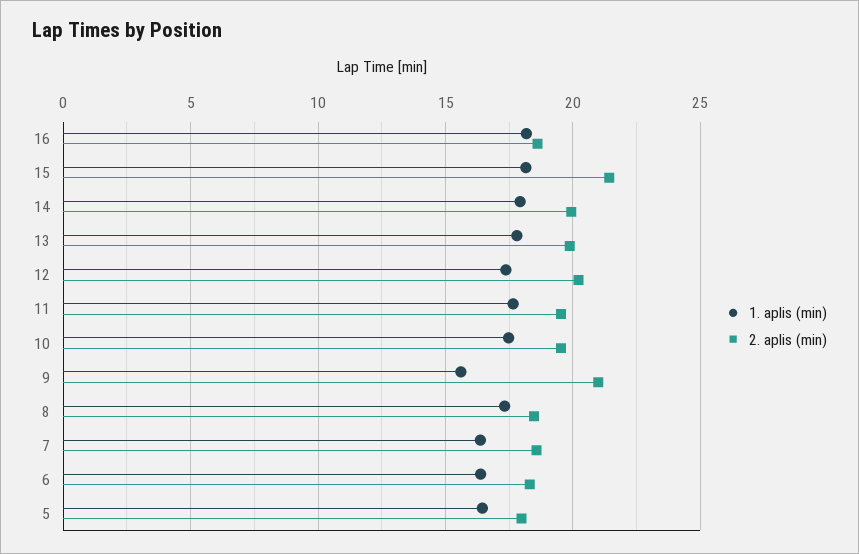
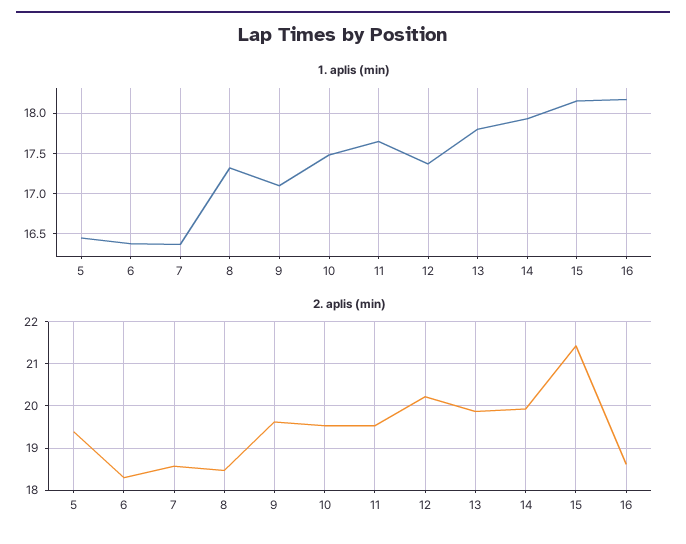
1. aplis (min), 9: 15.5 -> 17.1
2. aplis (min), 9: 21 -> 19.6
2. aplis (min), 5: 18 -> 19.4

